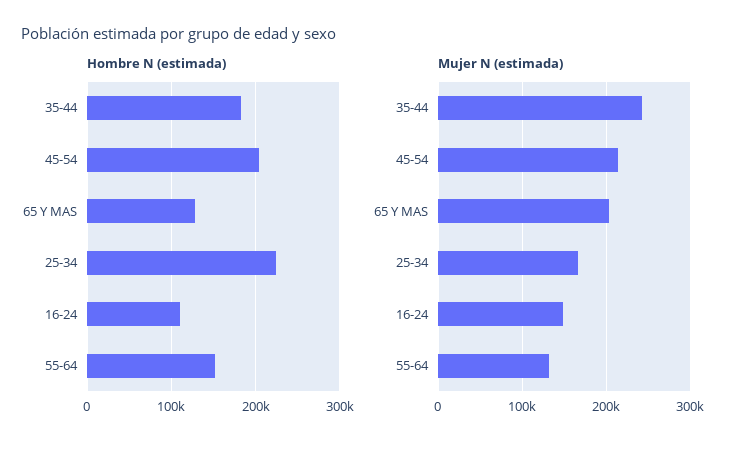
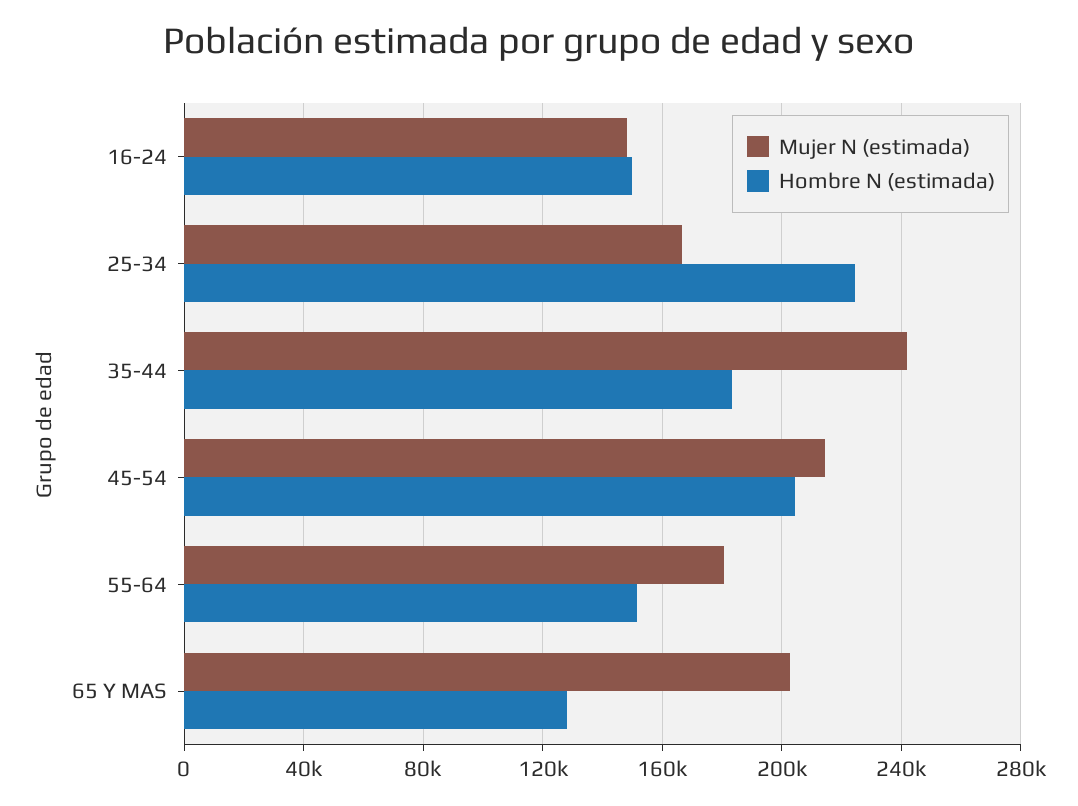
Hombre N (estimada), 16-24: 110000 -> 150000
Mujer N (estimada), 55-64: 130000 -> 180000

